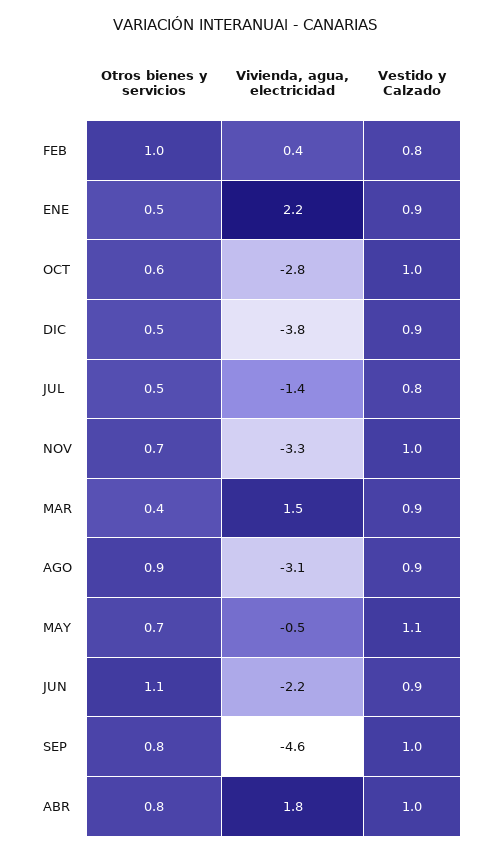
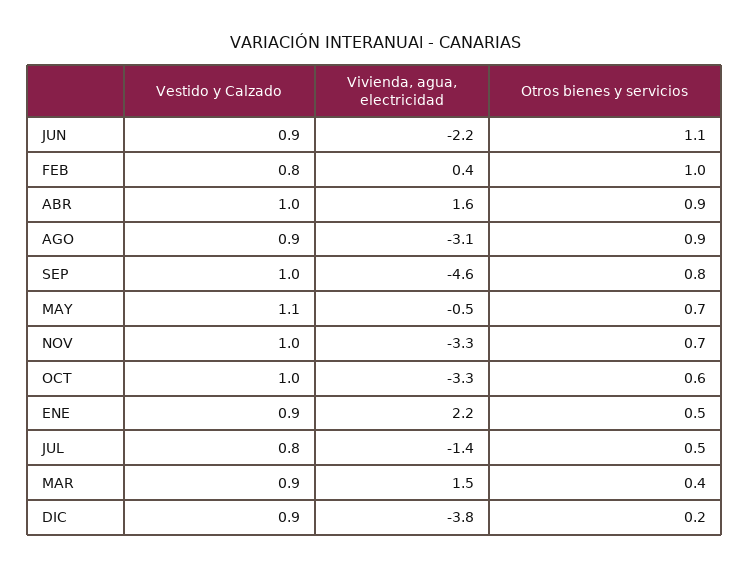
Vivienda, agua, electricidad, OCT: -2.8 -> -3.3
Otros bienes y servicios, DIC: 0.5 -> 0.2
Otros bienes y servicios, ABR: 0.8 -> 0.9
Vivienda, agua, electricidad, ABR: 1.8 -> 1.6

